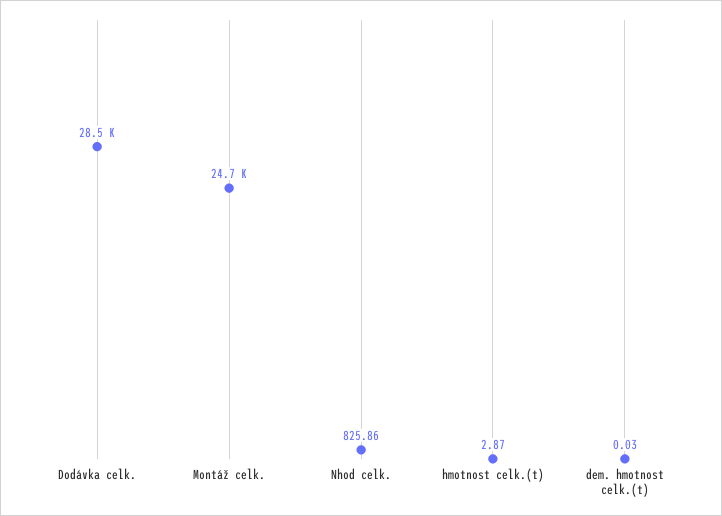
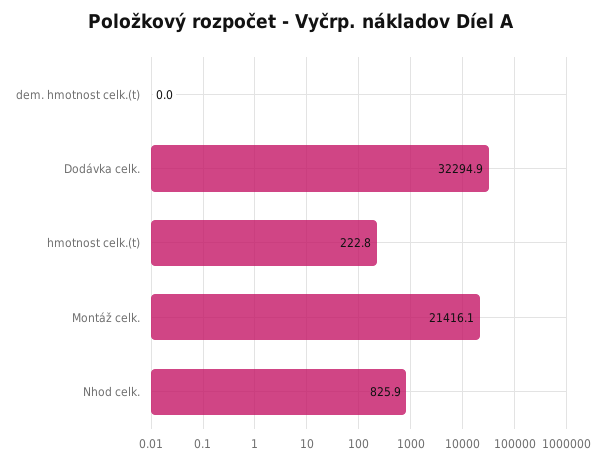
Dodávka celk.: 28500 -> 32294.9
Montáž celk.: 24700 -> 21416.1
hmotnost celk.(t): 2.87 -> 222.8

